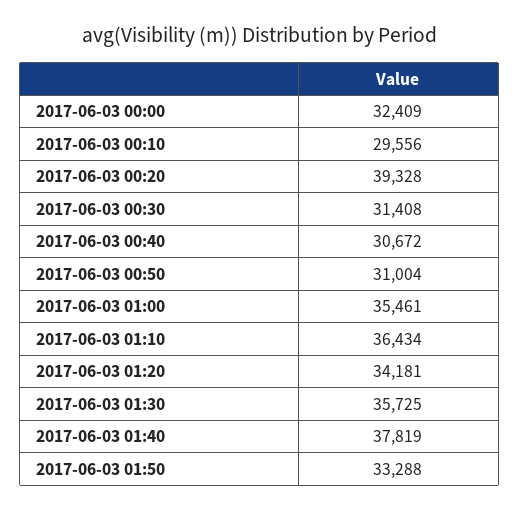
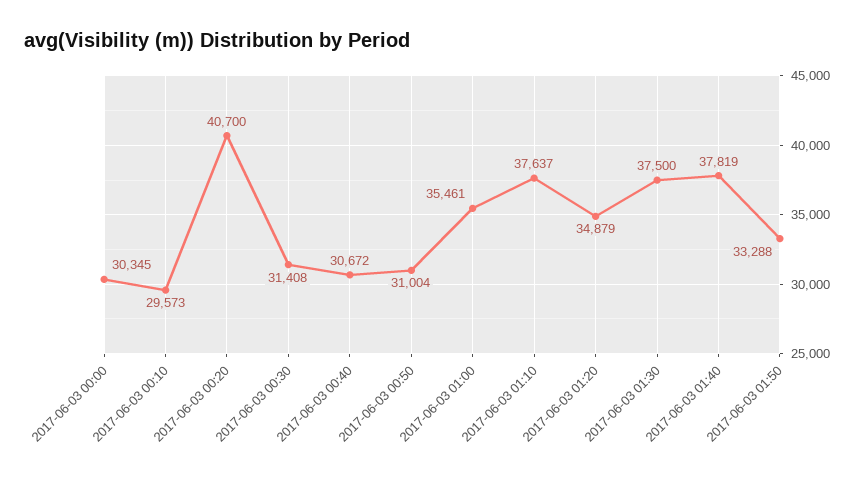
2017-06-03 00:00: 32409 -> 30345
2017-06-03 00:10: 29556 -> 29573
2017-06-03 00:20: 39328 -> 40700
2017-06-03 01:10: 36434 -> 37637
2017-06-03 01:20: 34181 -> 34879
2017-06-03 01:30: 35725 -> 37500

